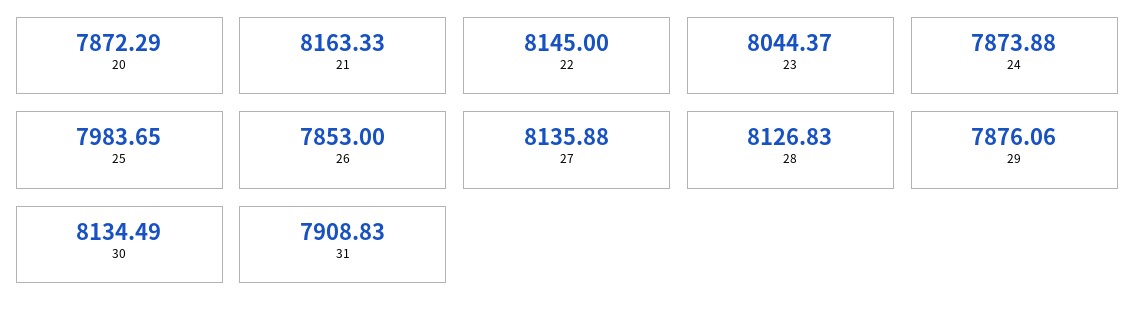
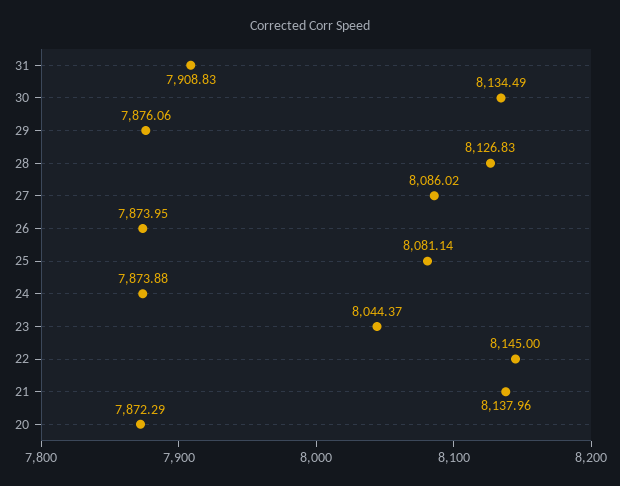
21: 8163.33 -> 8137.96
25: 7983.65 -> 8081.14
26: 7853 -> 7873.95
27: 8135.88 -> 8086.02

